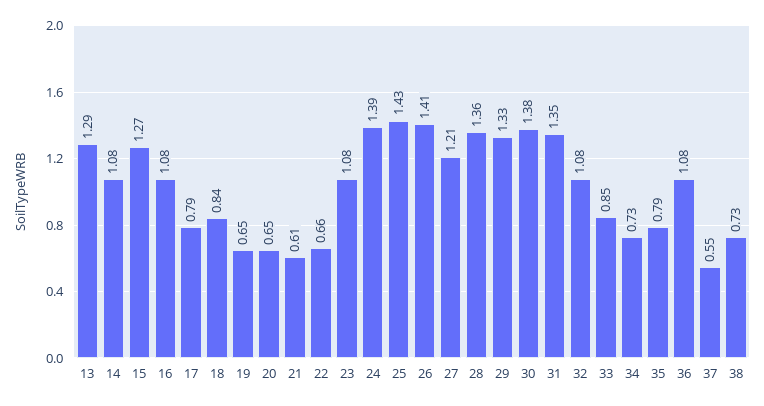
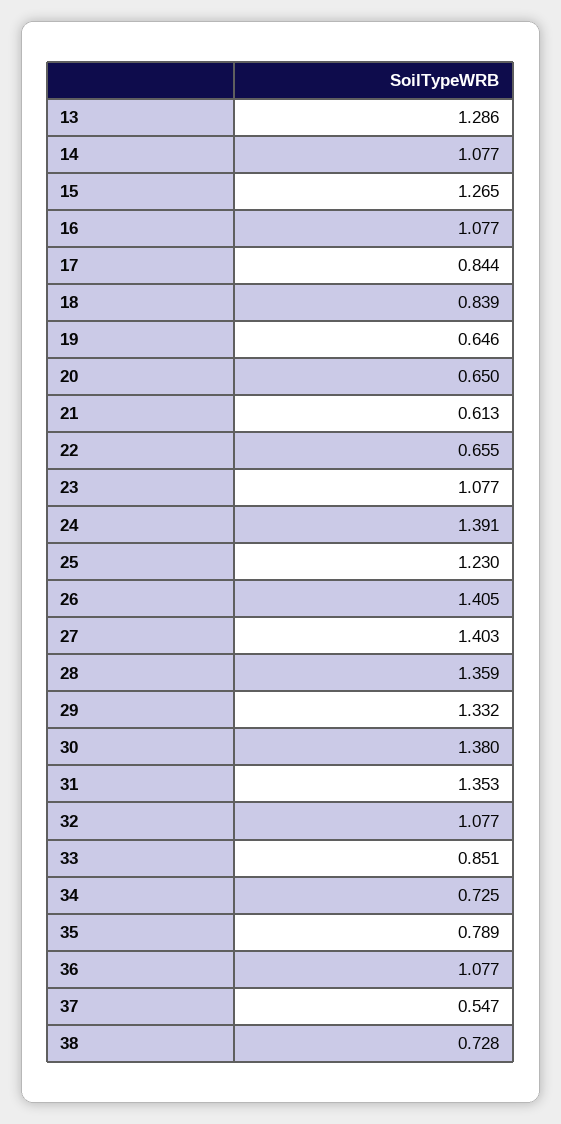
17: 0.79 -> 0.844
25: 1.43 -> 1.23
27: 1.21 -> 1.403

